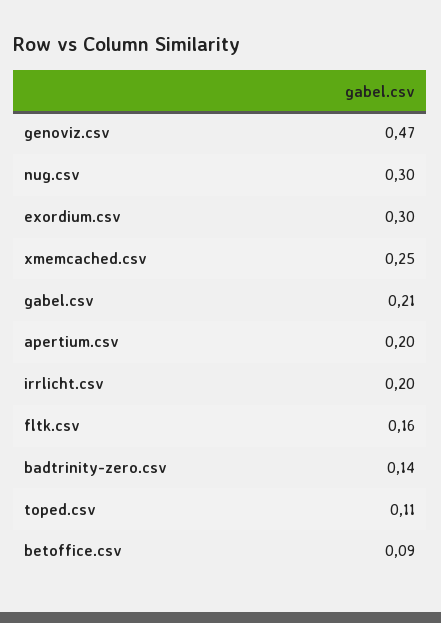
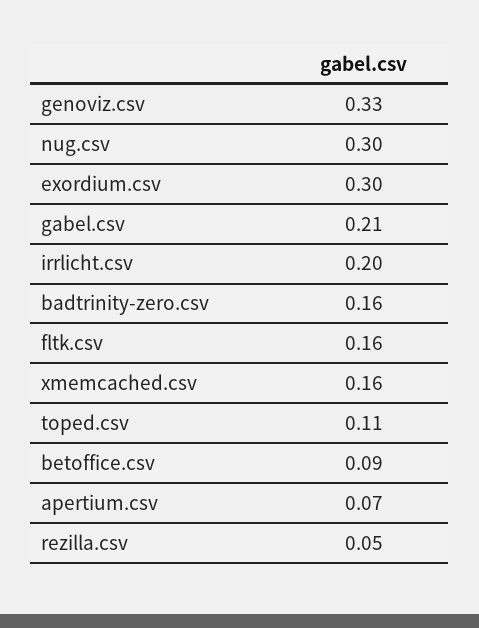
genoviz.csv: 0.47 -> 0.33
xmemcached.csv: 0.25 -> 0.16
apertium.csv: 0.2 -> 0.07
badtrinity-zero.csv: 0.14 -> 0.16
rezilla.csv: none -> 0.05

